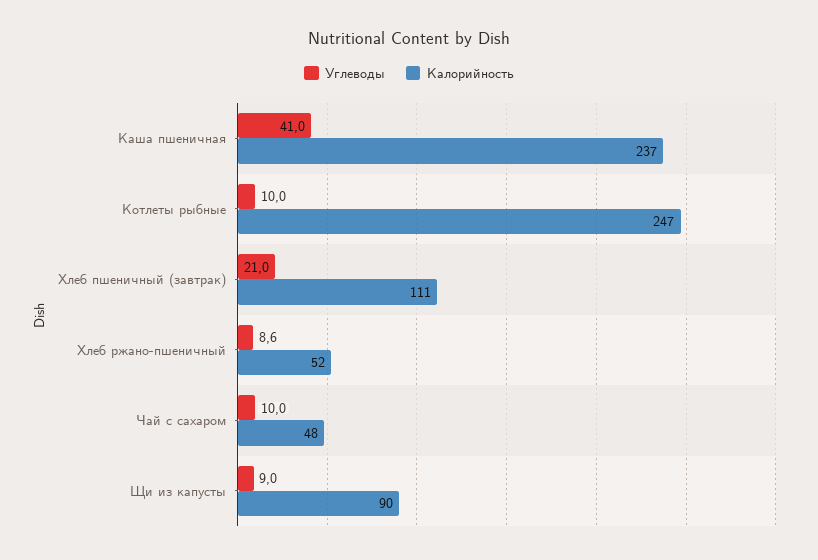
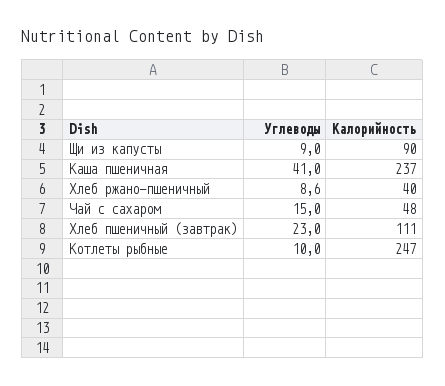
Углеводы, Хлеб пшеничный (завтрак): 21 -> 23
Калорийность, Хлеб ржано-пшеничный: 52 -> 40
Углеводы, Чай с сахаром: 10 -> 15

